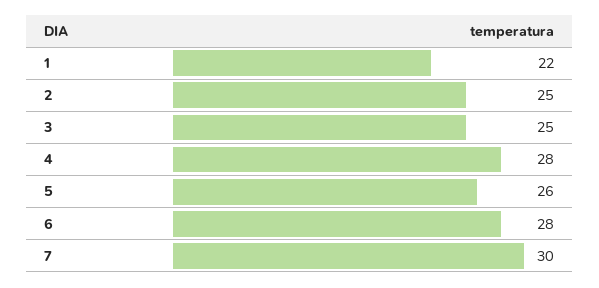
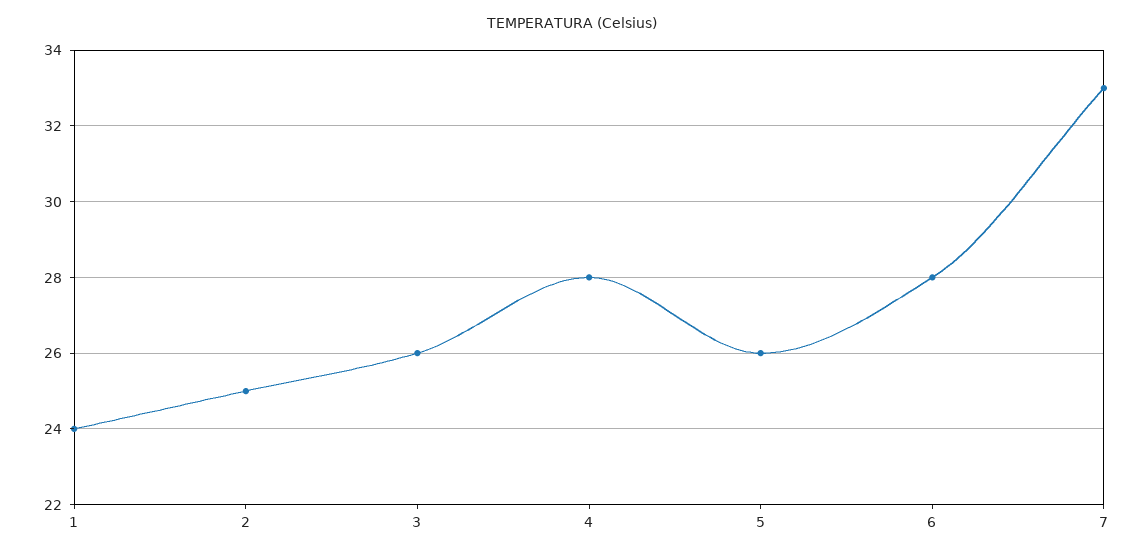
1: 22 -> 24
3: 25 -> 26
7: 30 -> 33

